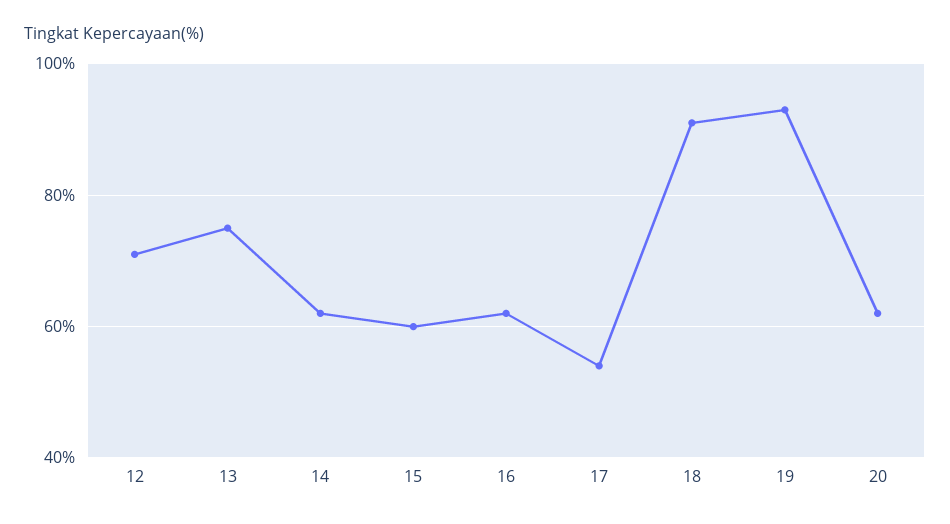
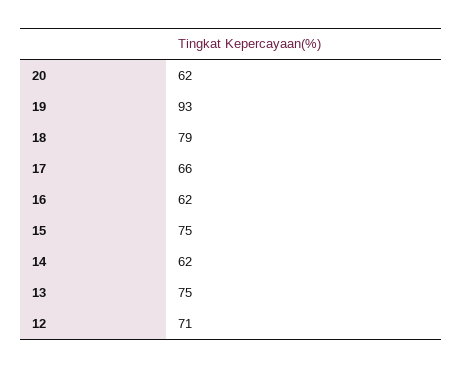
15: 60 -> 75
17: 55 -> 66
18: 90 -> 79

